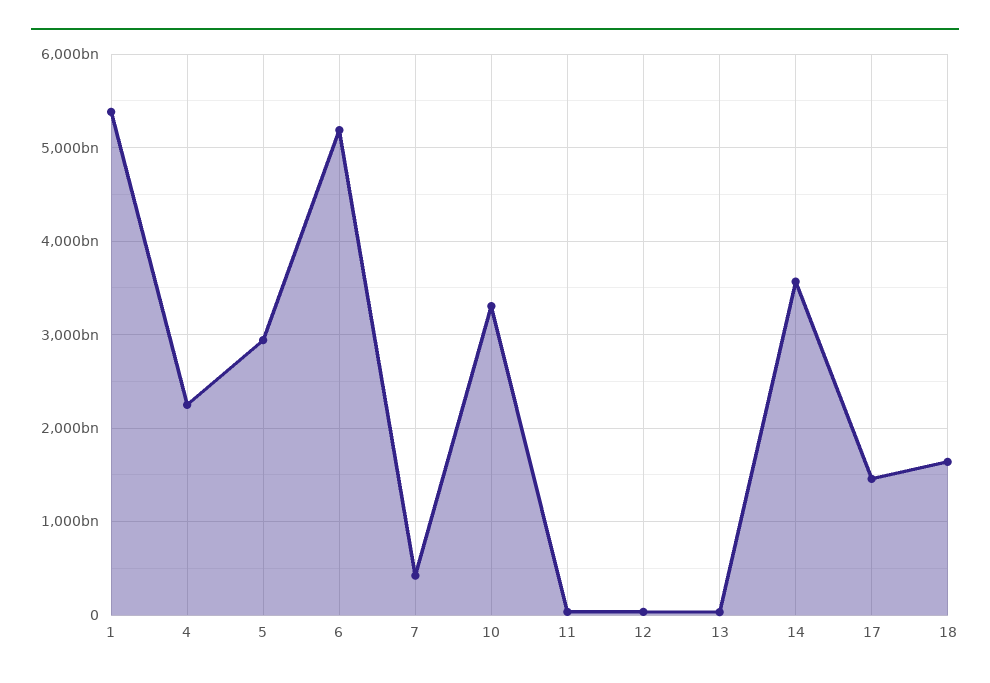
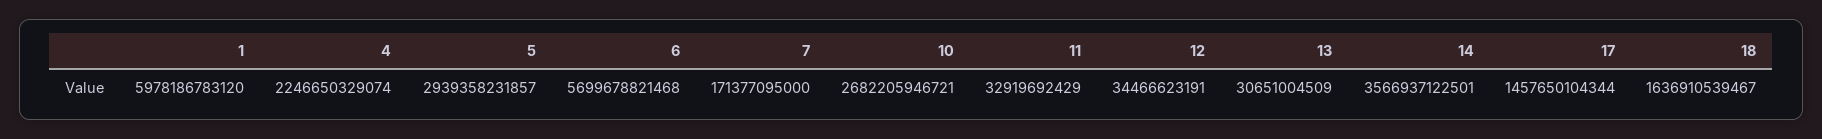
1: 5400000000000 -> 5978186783120
6: 5200000000000 -> 5699678821468
7: 400000000000 -> 171377095000
10: 3300000000000 -> 2682205946721

